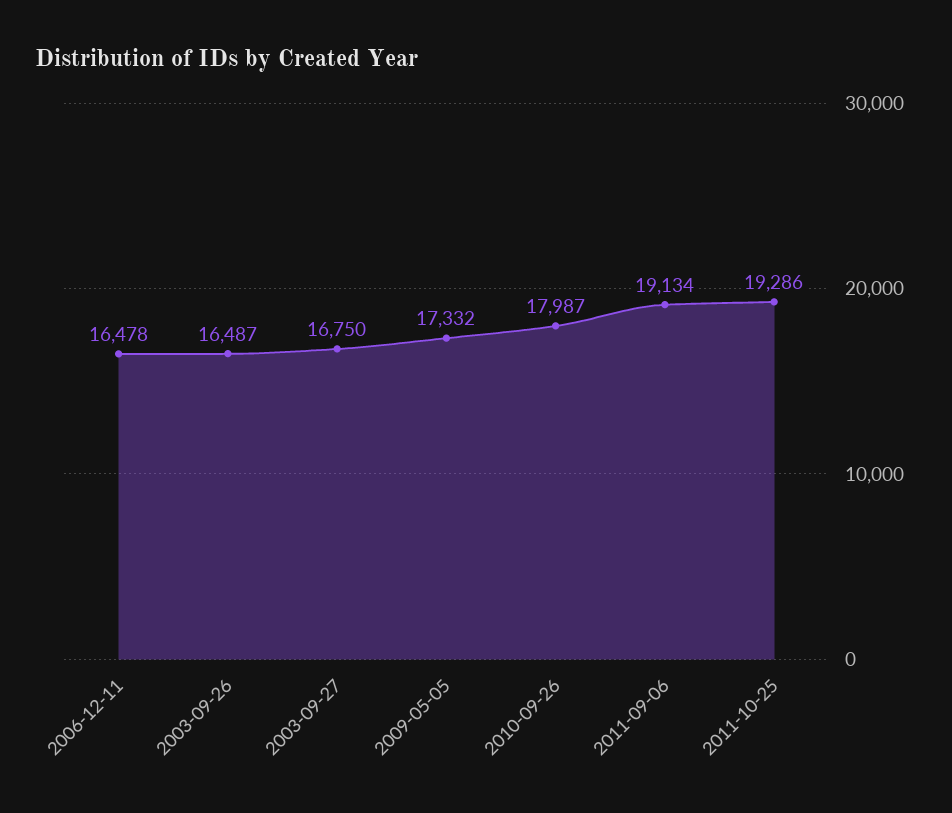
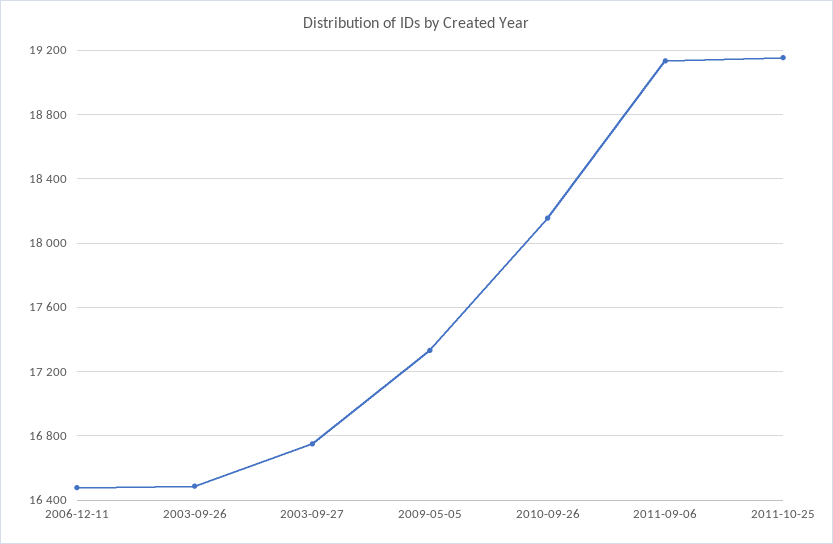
2010-09-26: 17987 -> 18150
2011-10-25: 19286 -> 19150

